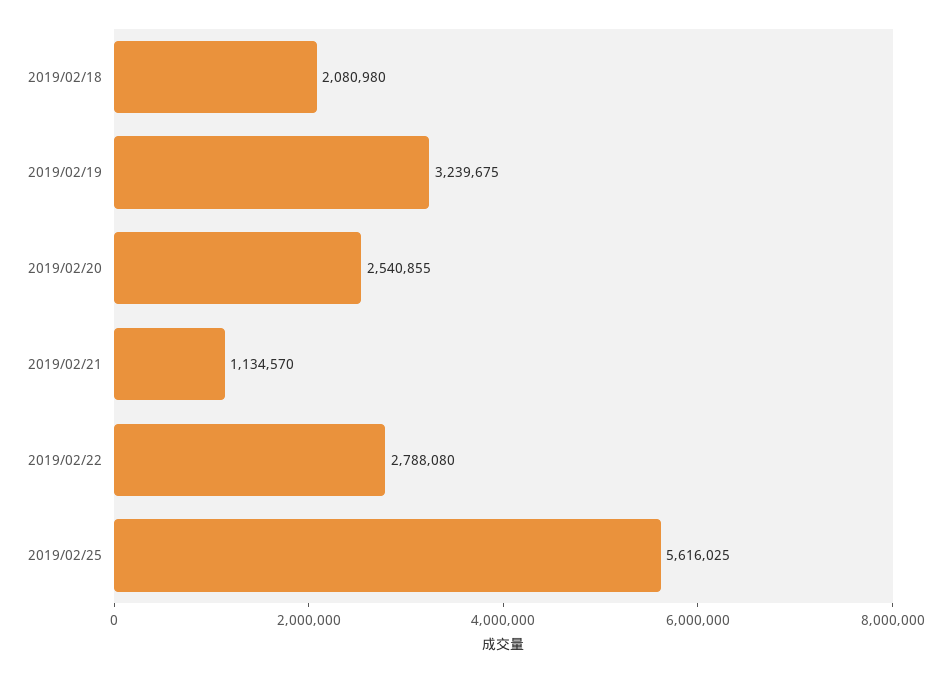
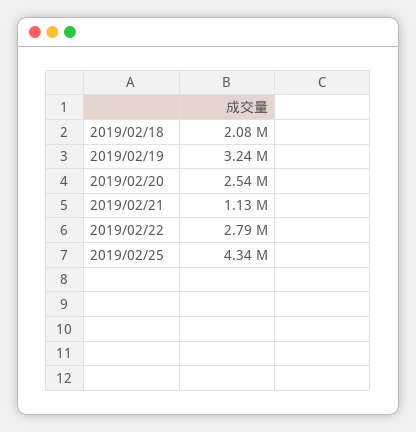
2019/02/25: 5616025 -> 4340000

